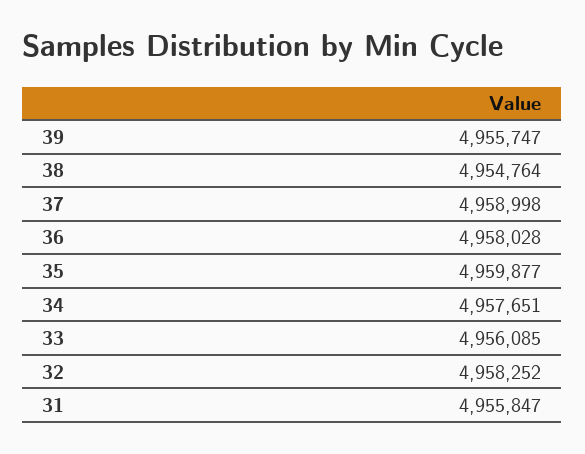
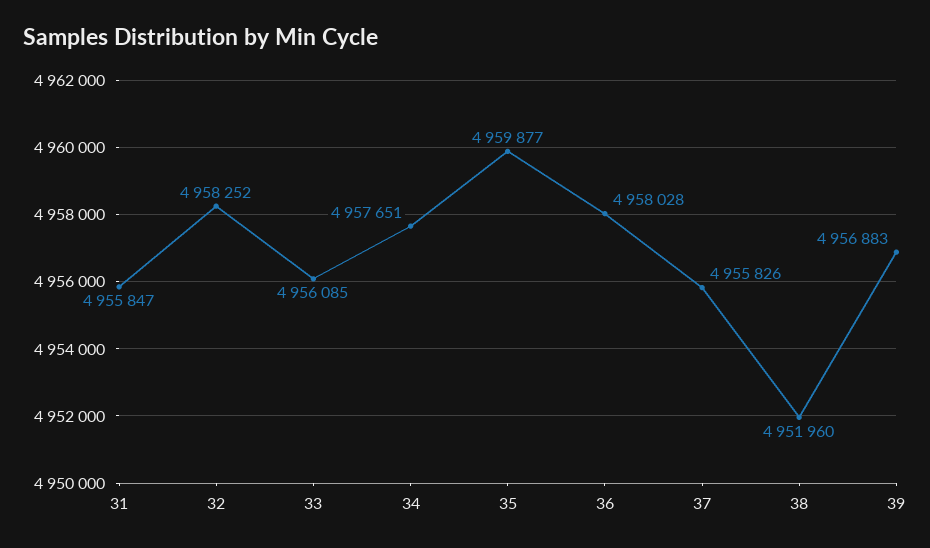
39: 4955747 -> 4956883
38: 4954764 -> 4951960
37: 4958998 -> 4955826

